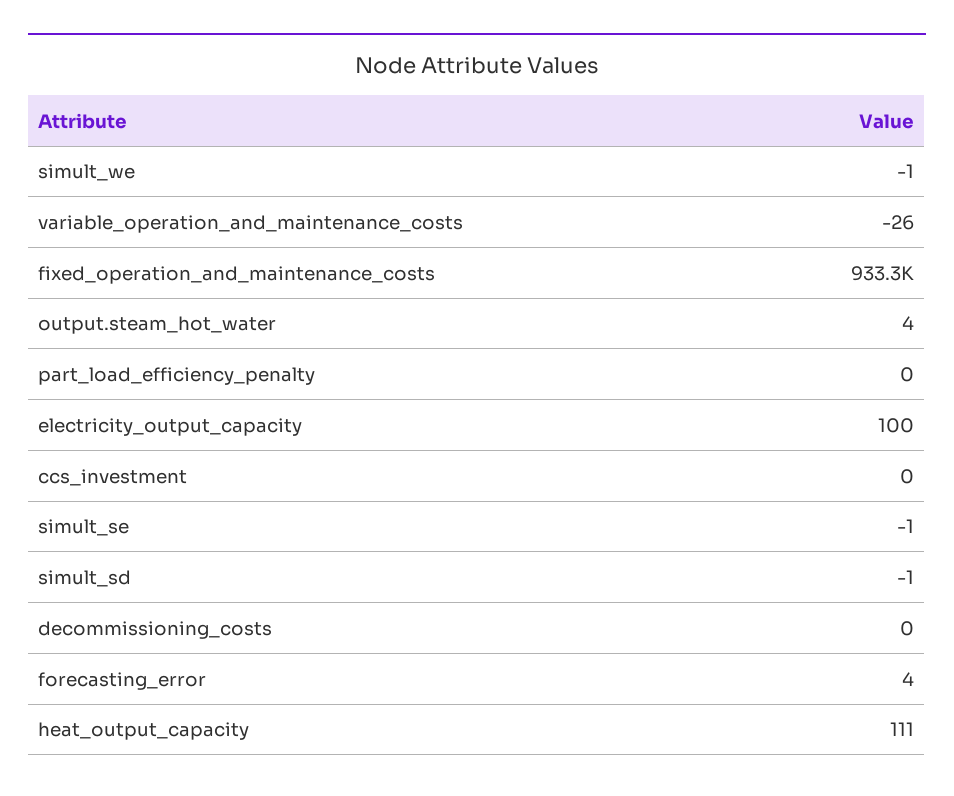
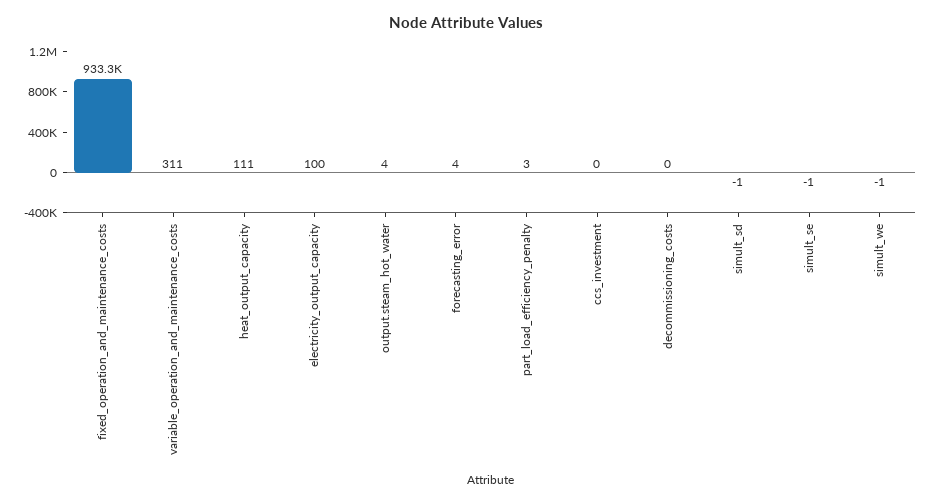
variable_operation_and_maintenance_costs: -26 -> 311
part_load_efficiency_penalty: 0 -> 3

